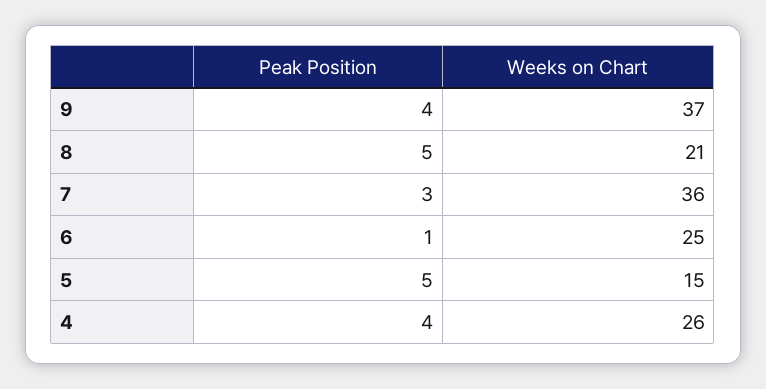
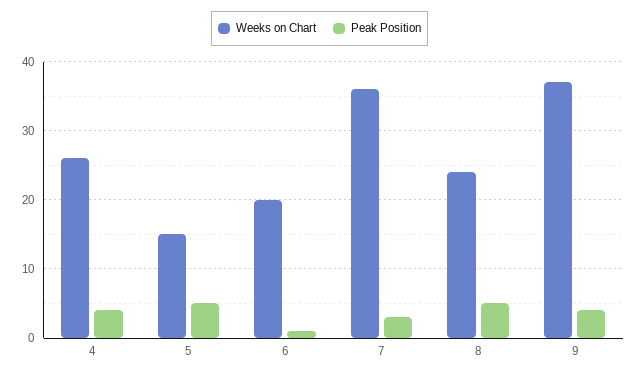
Weeks on Chart, 8: 21 -> 24
Weeks on Chart, 6: 25 -> 20

